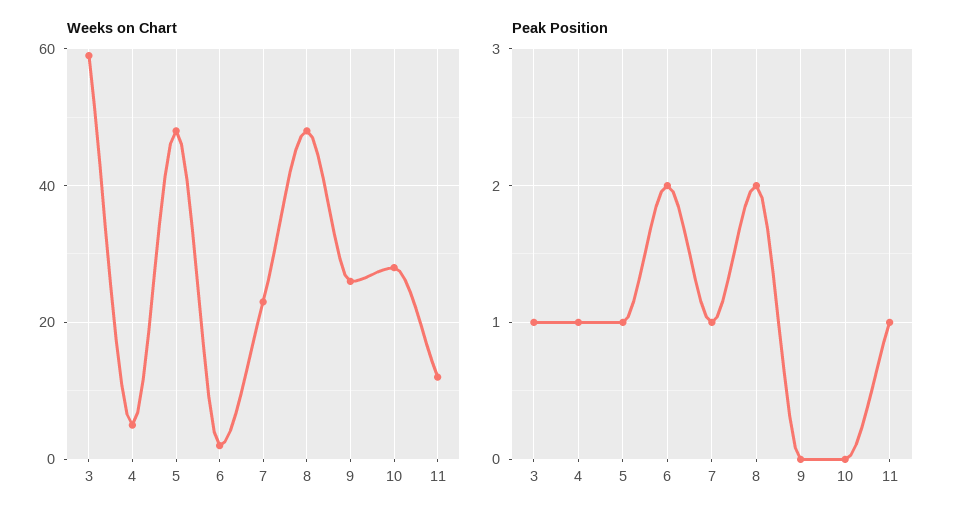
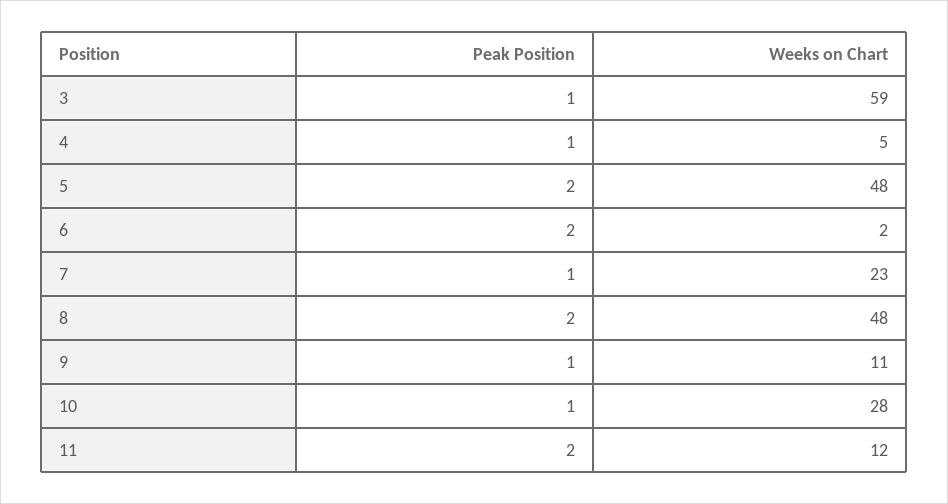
Weeks on Chart, 9: 25 -> 11
Peak Position, 5: 1 -> 2
Peak Position, 9: 0 -> 1
Peak Position, 10: 0 -> 1
Peak Position, 11: 1 -> 2

